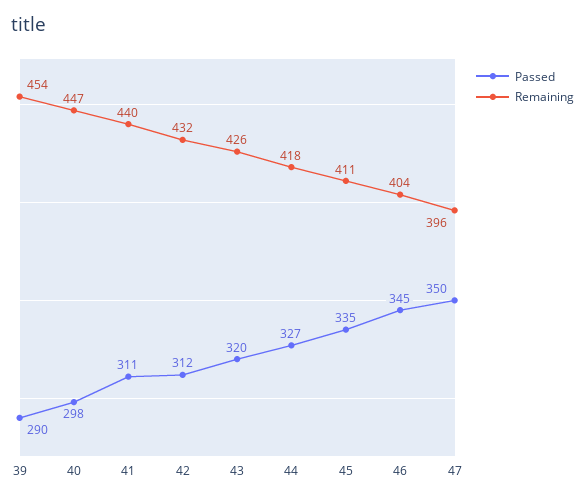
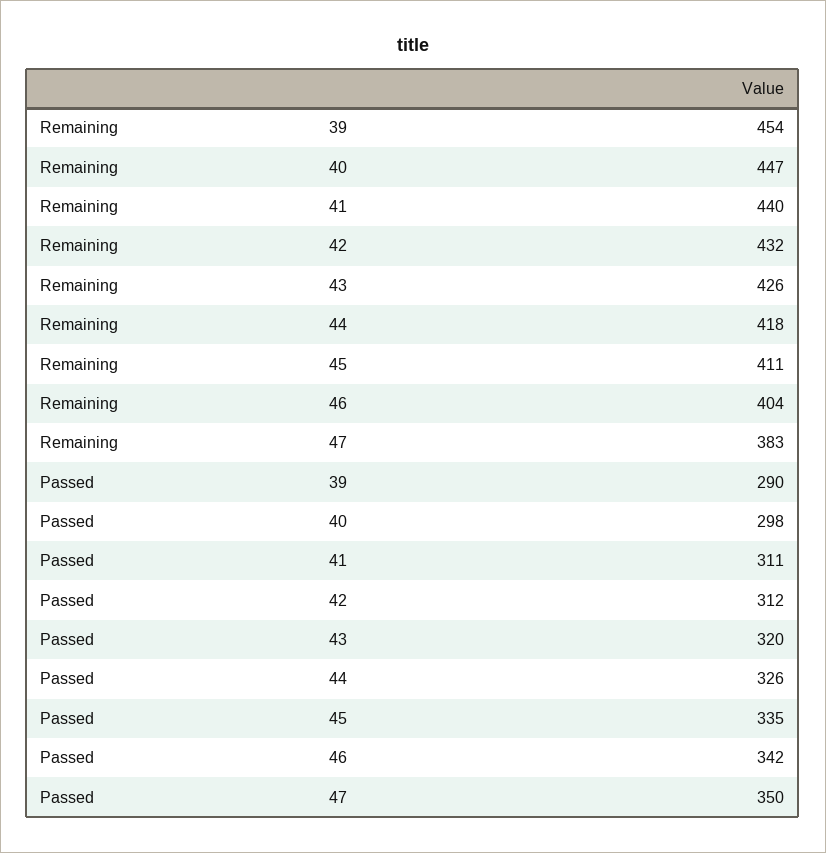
Passed, 44: 327 -> 326
Passed, 46: 345 -> 342
Remaining, 47: 396 -> 383

